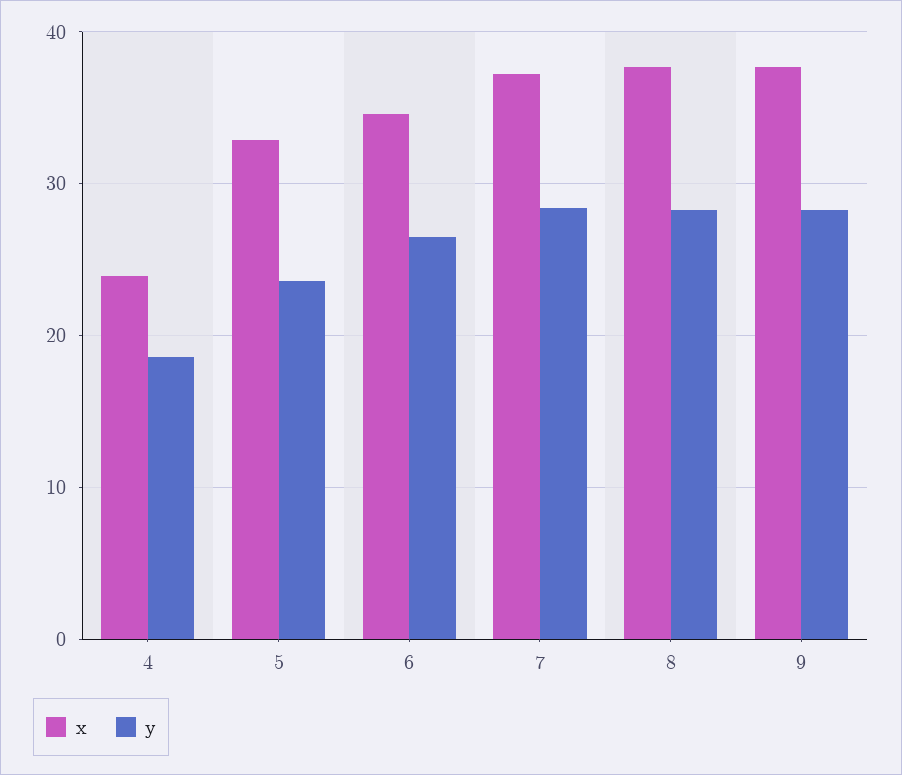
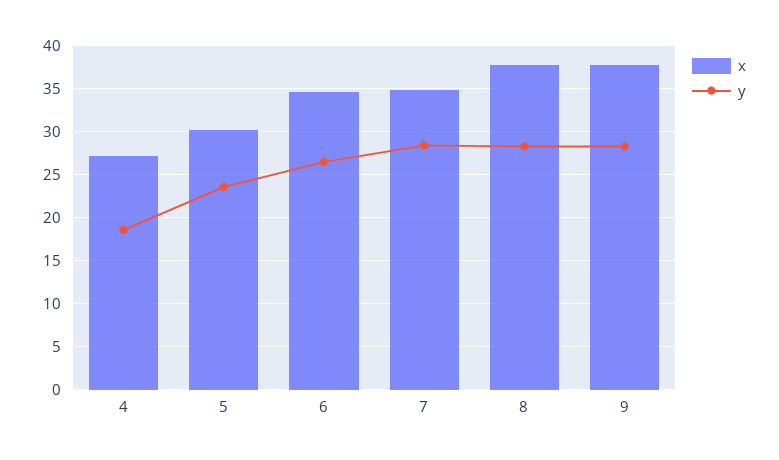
x, 4: 24 -> 27
x, 5: 33 -> 30
x, 7: 37 -> 35

